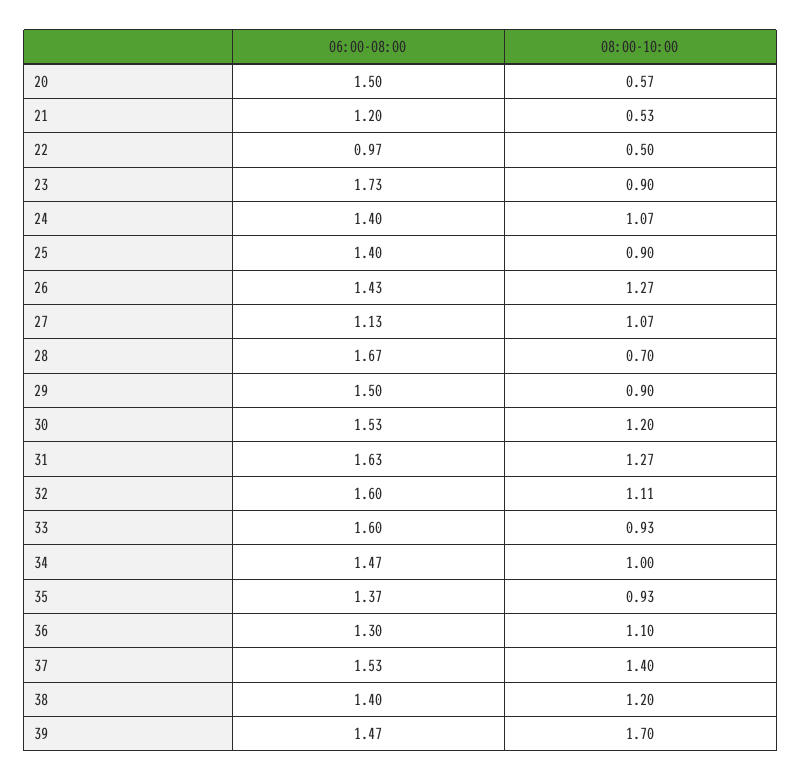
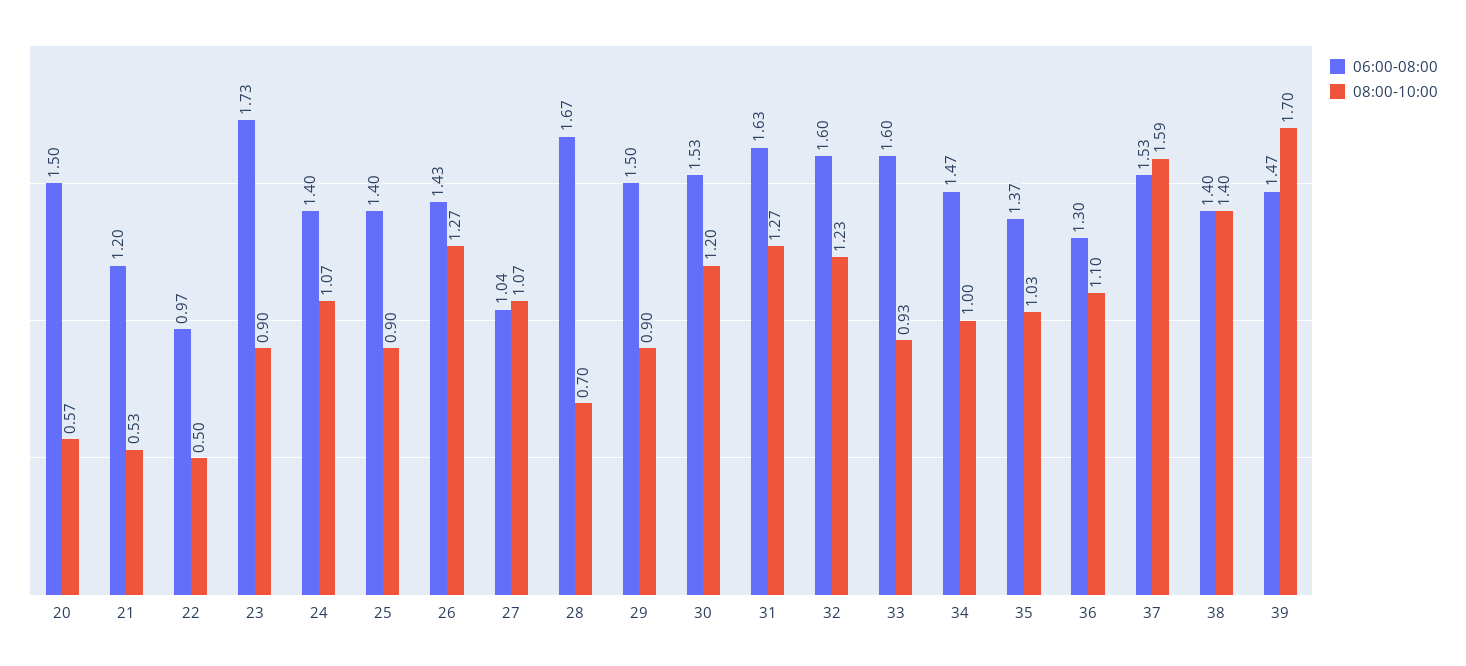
06:00-08:00, 27: 1.13 -> 1.04
08:00-10:00, 32: 1.11 -> 1.23
08:00-10:00, 35: 0.93 -> 1.03
08:00-10:00, 37: 1.4 -> 1.59
08:00-10:00, 38: 1.2 -> 1.4

